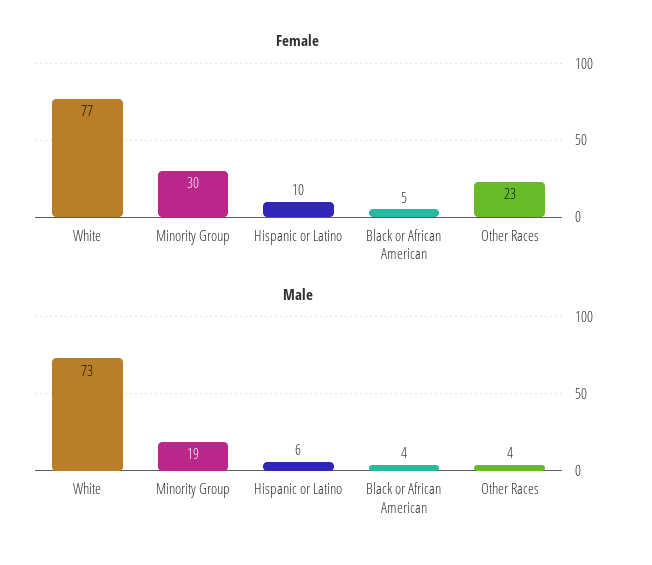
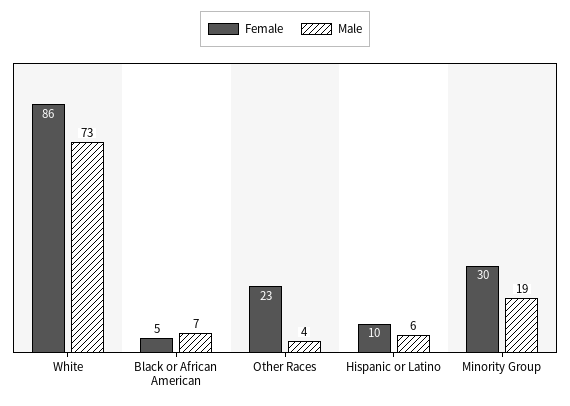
Female, White: 77 -> 86
Male, Black or African American: 4 -> 7

